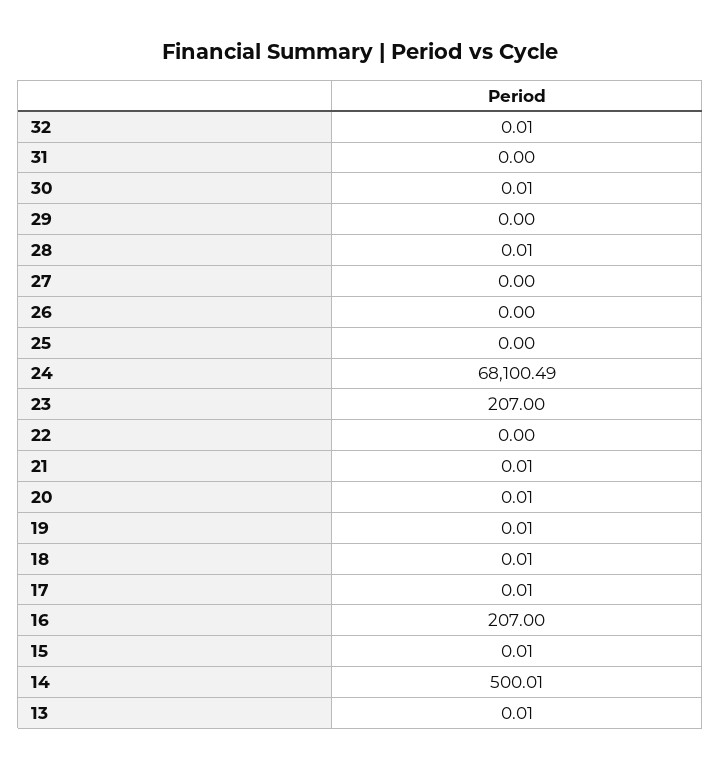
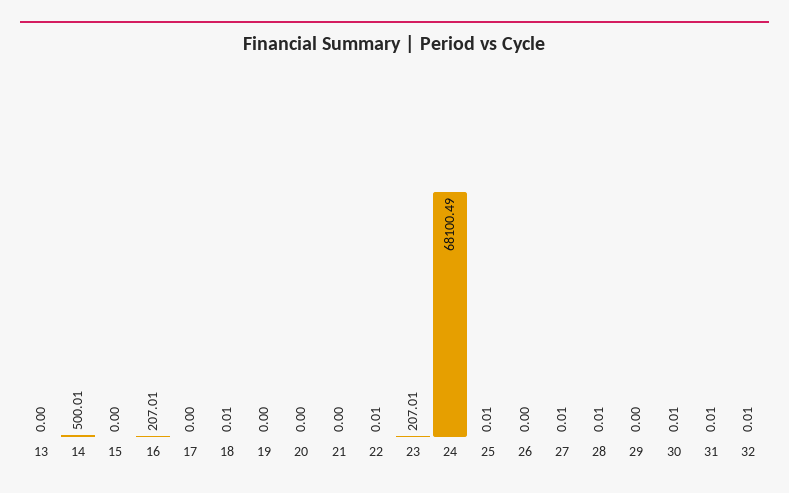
31: 0 -> 0.01
27: 0 -> 0.01
25: 0 -> 0.01
23: 207 -> 207.01
22: 0 -> 0.01
21: 0.01 -> 0
20: 0.01 -> 0
19: 0.01 -> 0
17: 0.01 -> 0
16: 207 -> 207.01
15: 0.01 -> 0
13: 0.01 -> 0

